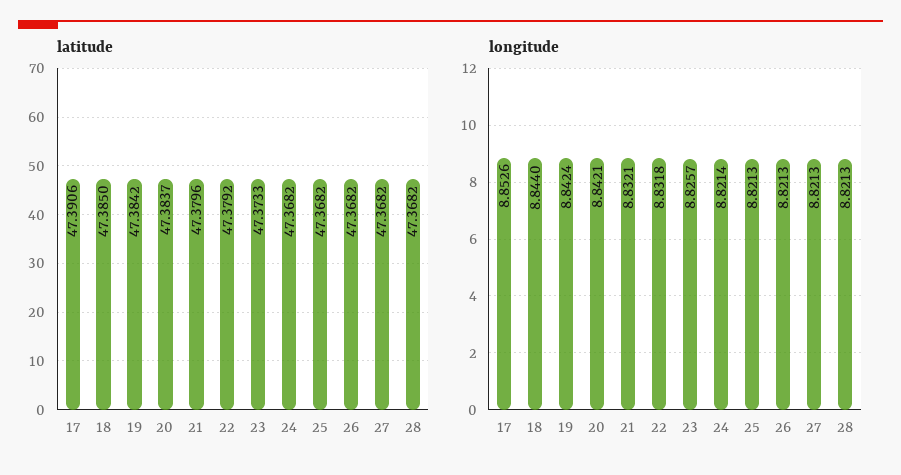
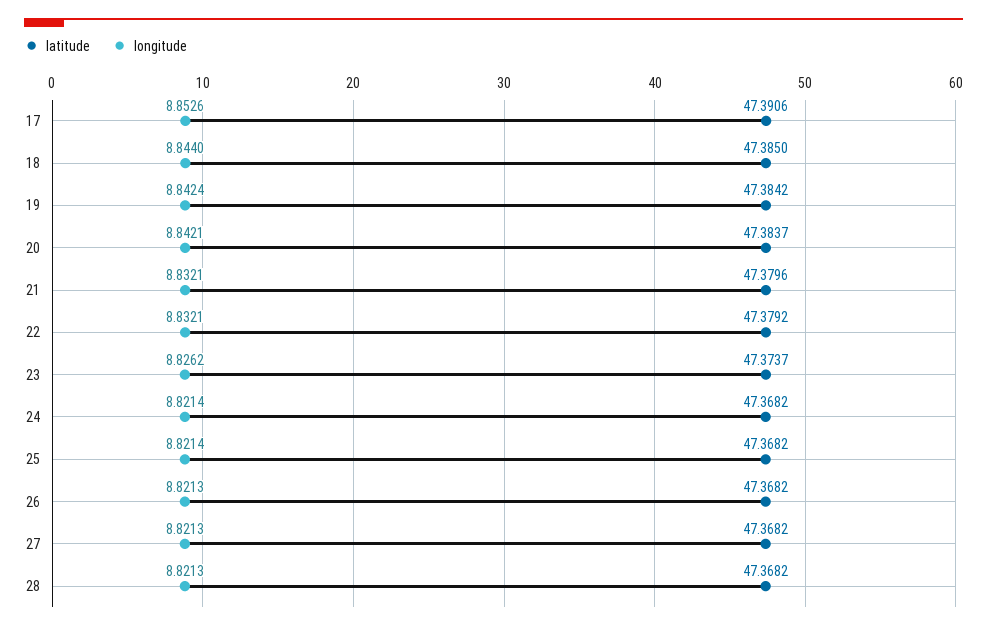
latitude, 23: 47.3733 -> 47.3737
longitude, 22: 8.8318 -> 8.8321
longitude, 23: 8.8257 -> 8.8262
longitude, 25: 8.8213 -> 8.8214

